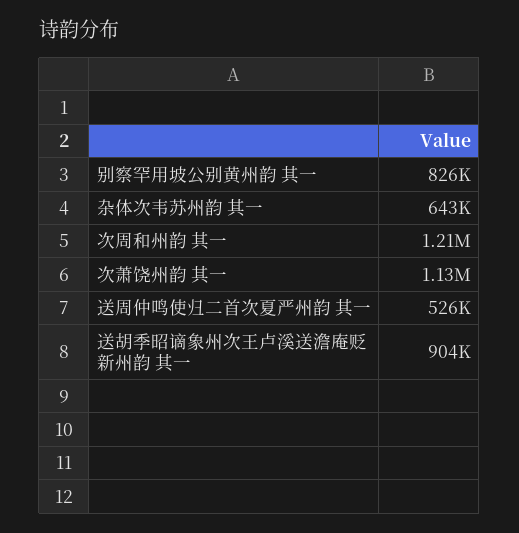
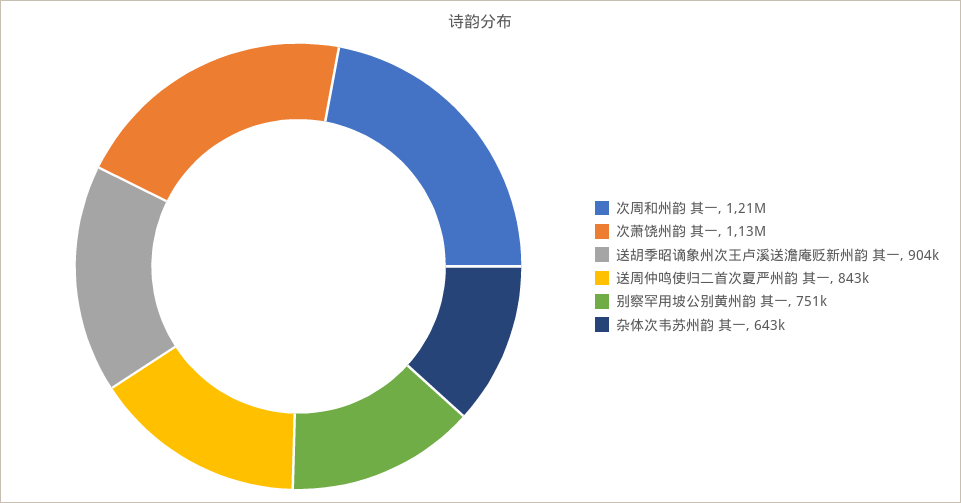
别察罕用坡公别黄州韵 其一: 826000 -> 751000
送周仲鸣使归二首次夏严州韵 其一: 526000 -> 843000

